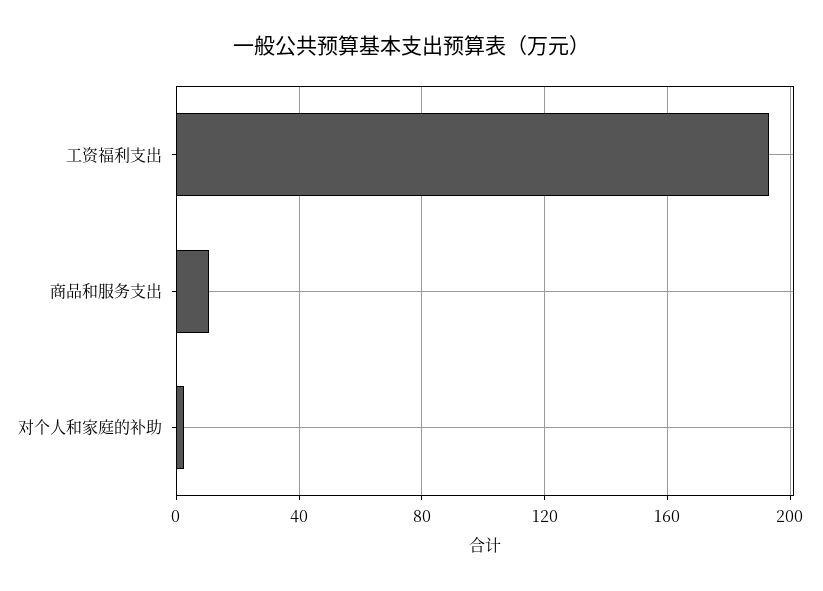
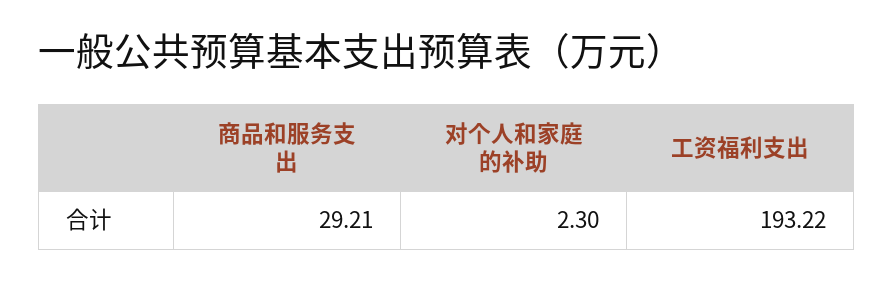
商品和服务支出: 10 -> 29.21

